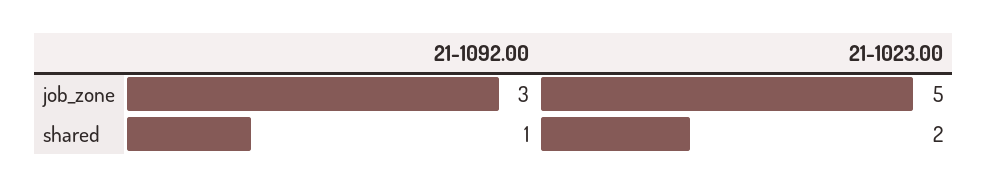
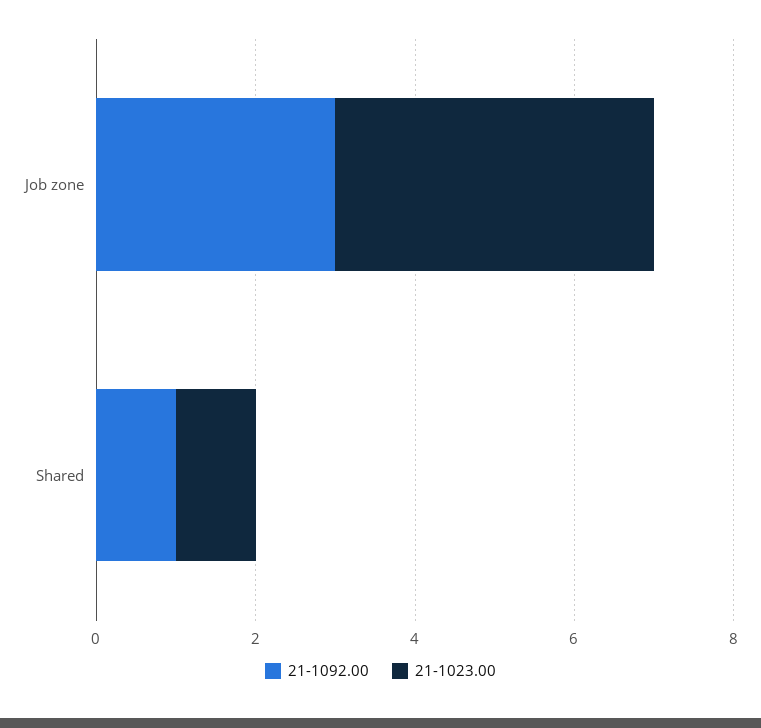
21-1023.00, job_zone: 5 -> 4
21-1023.00, shared: 2 -> 1

